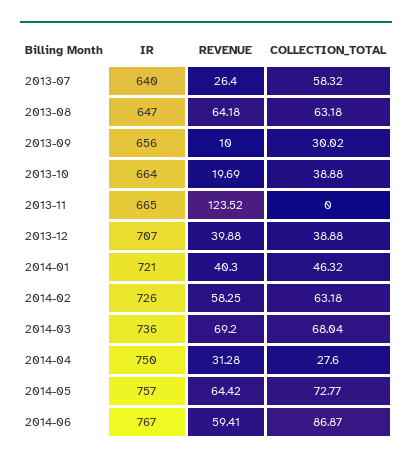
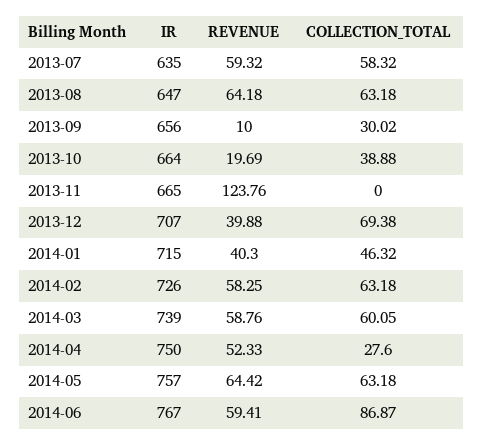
IR, 2013-07: 640 -> 635
REVENUE, 2013-07: 26.4 -> 59.32
REVENUE, 2013-11: 123.52 -> 123.76
COLLECTION_TOTAL, 2013-12: 38.88 -> 69.38
IR, 2014-01: 721 -> 715
IR, 2014-03: 736 -> 739
REVENUE, 2014-03: 69.2 -> 58.76
COLLECTION_TOTAL, 2014-03: 68.04 -> 60.05
REVENUE, 2014-04: 31.28 -> 52.33
COLLECTION_TOTAL, 2014-05: 72.77 -> 63.18

